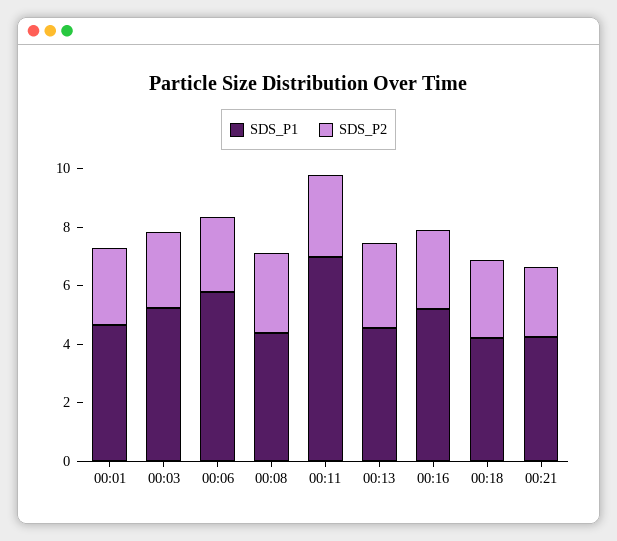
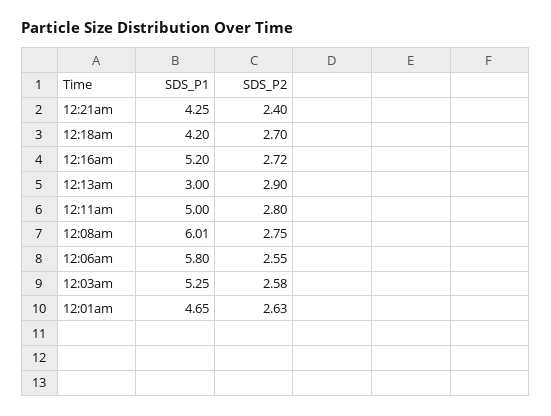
SDS_P1, 00:08: 4.5 -> 6.01
SDS_P1, 00:11: 7 -> 5
SDS_P1, 00:13: 4.5 -> 3

